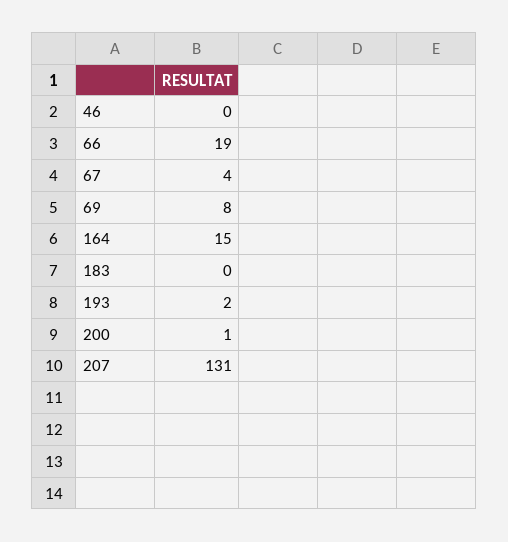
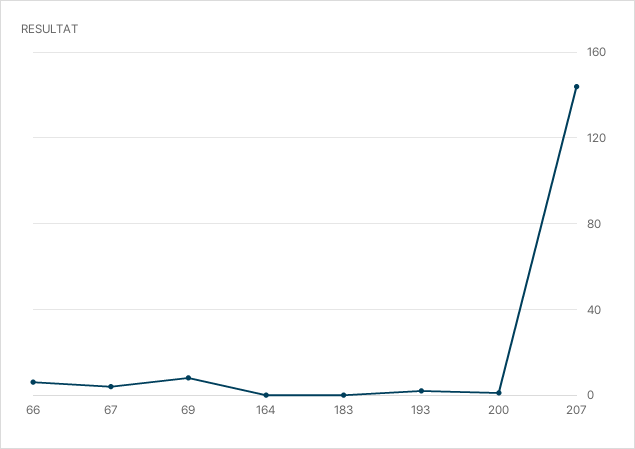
46: 0 -> none
66: 19 -> 5
164: 15 -> 0
207: 131 -> 145

